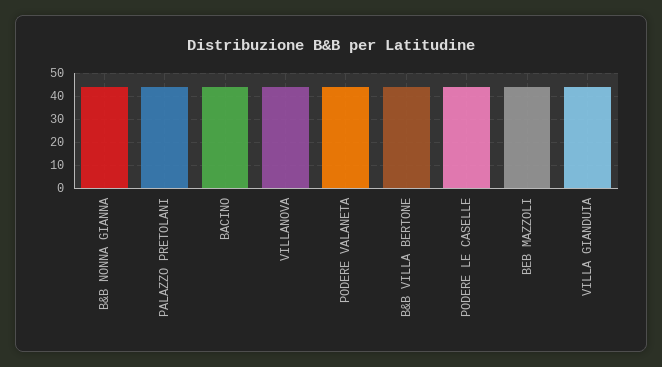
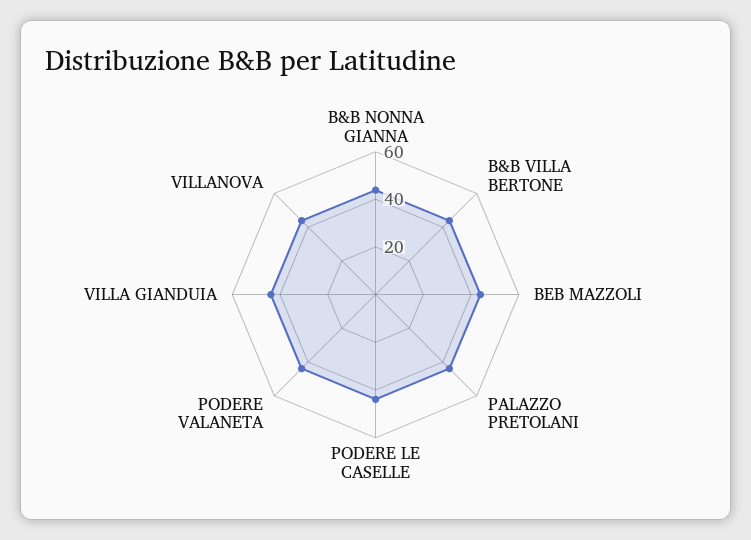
BACINO: 45 -> none

